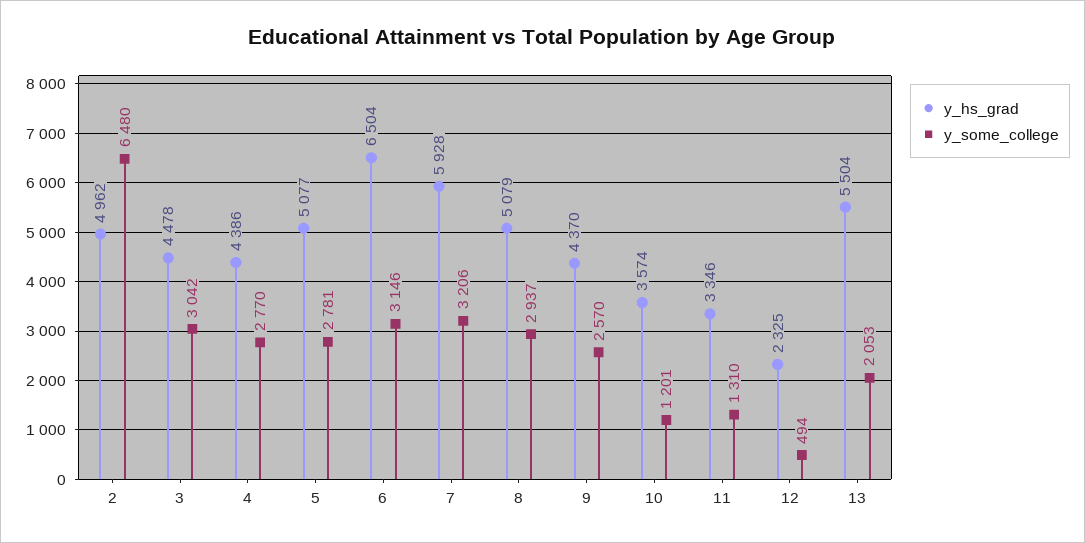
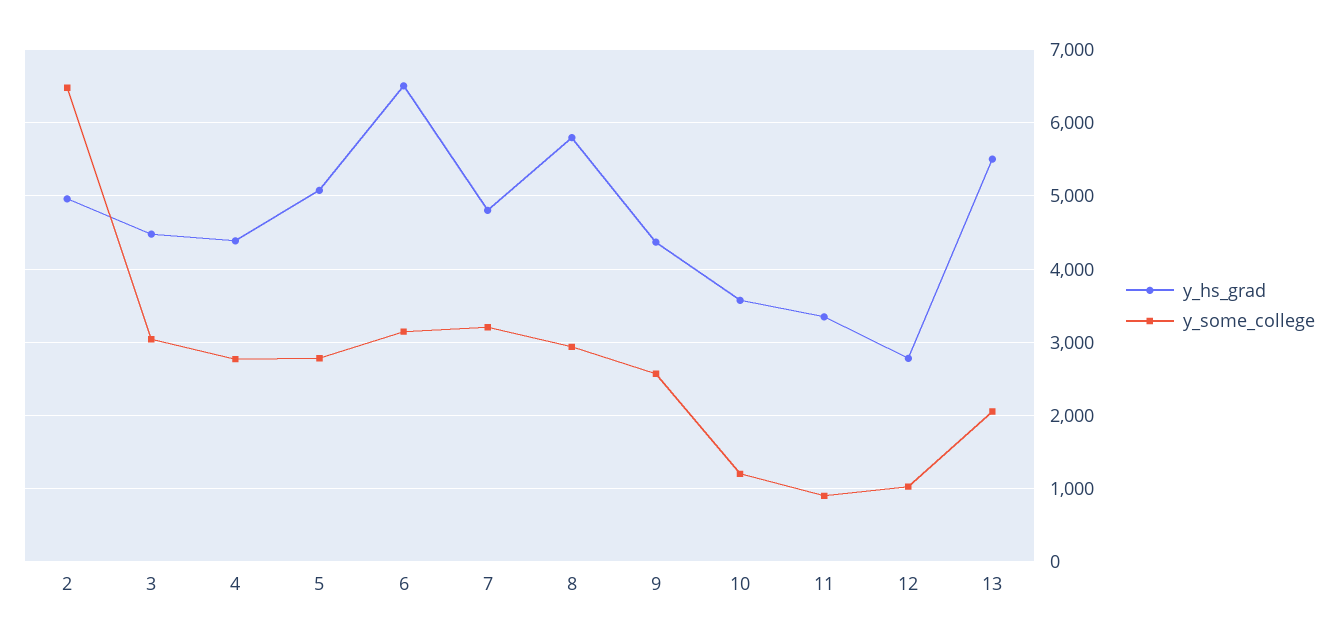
y_hs_grad, 7: 5928 -> 4800
y_hs_grad, 8: 5079 -> 5800
y_some_college, 11: 1310 -> 900
y_hs_grad, 12: 2325 -> 2800
y_some_college, 12: 494 -> 1000

